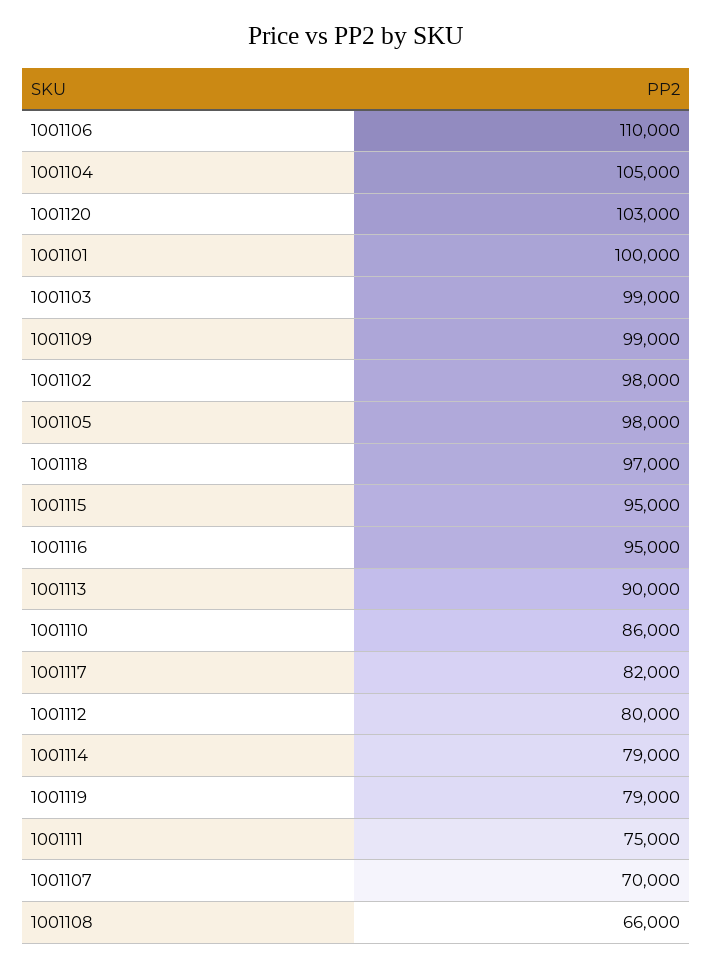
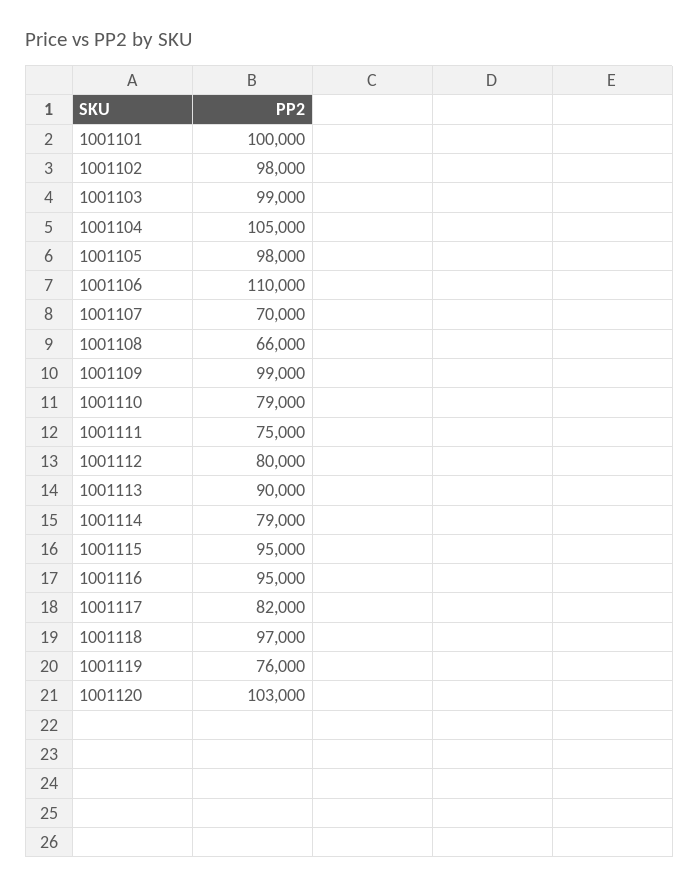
1001110: 86000 -> 79000
1001119: 79000 -> 76000

